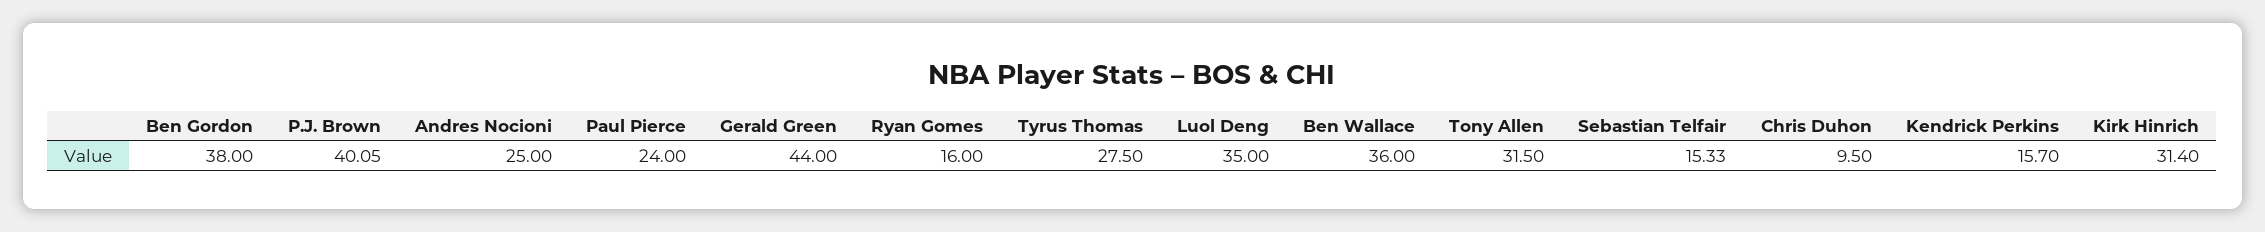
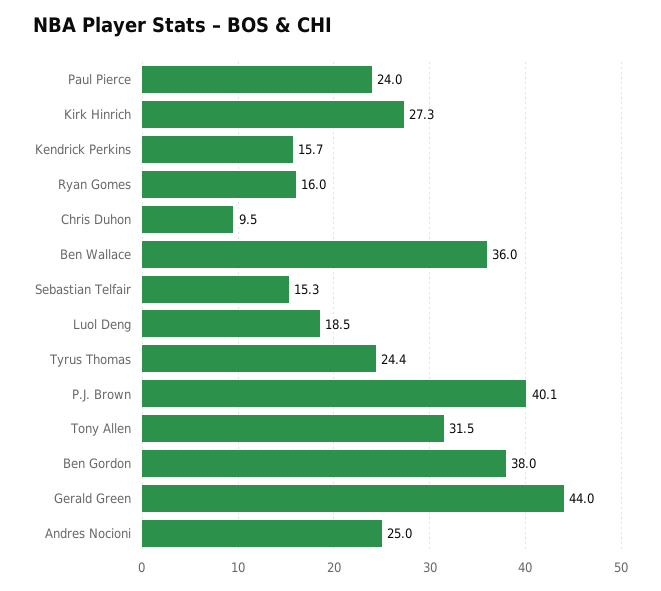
Tyrus Thomas: 27.5 -> 24.4
Luol Deng: 35 -> 18.5
Kirk Hinrich: 31.4 -> 27.3

